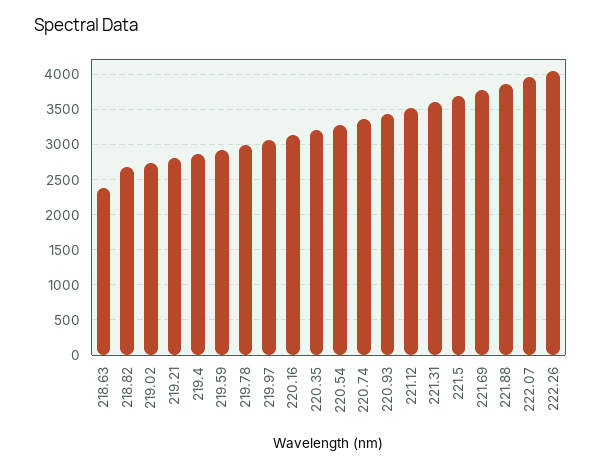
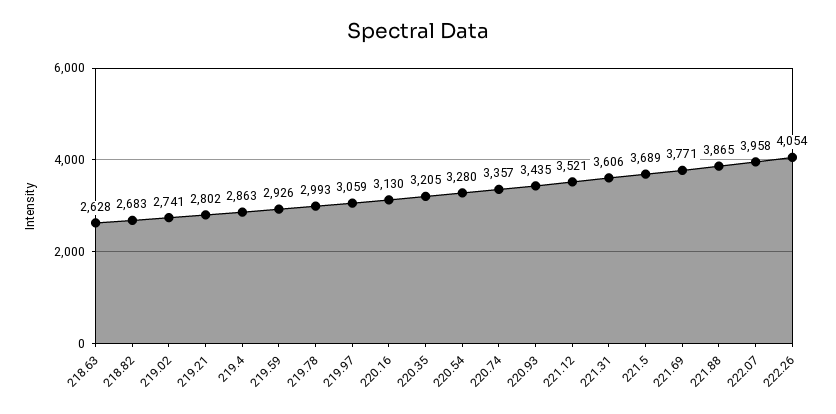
218.63: 2400 -> 2628

